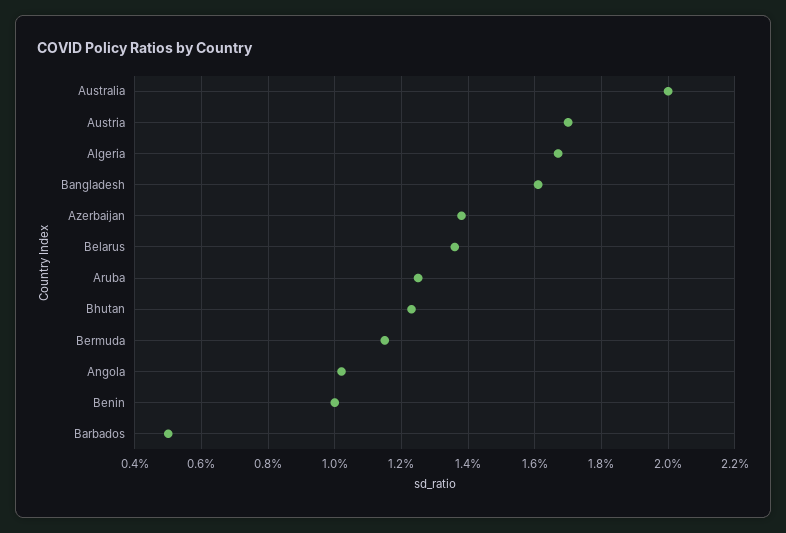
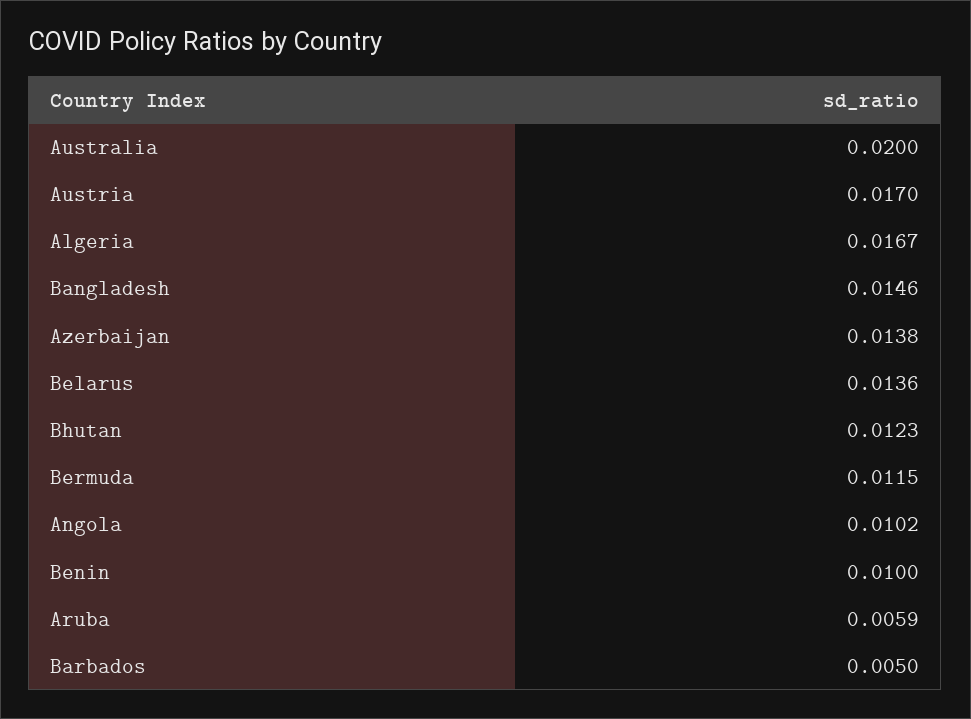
Bangladesh: 0.016 -> 0.0146
Aruba: 0.0125 -> 0.0059

